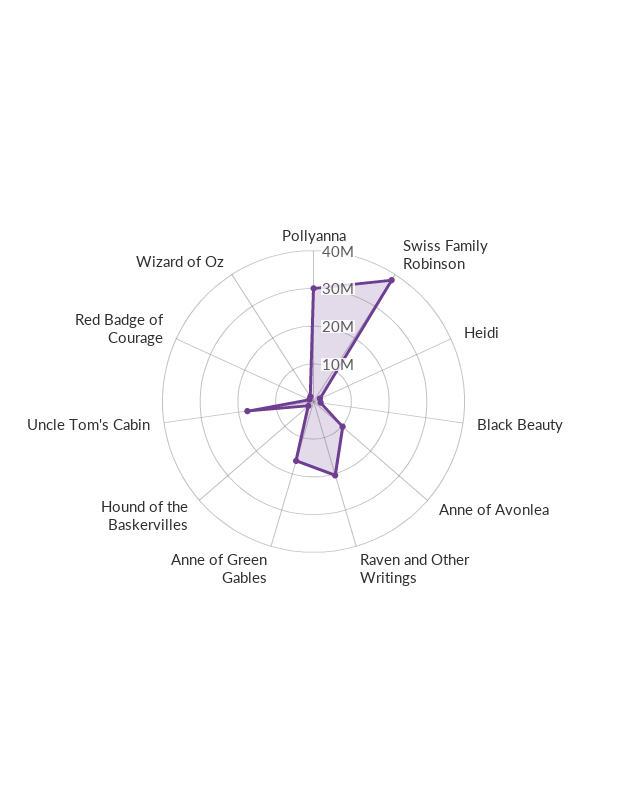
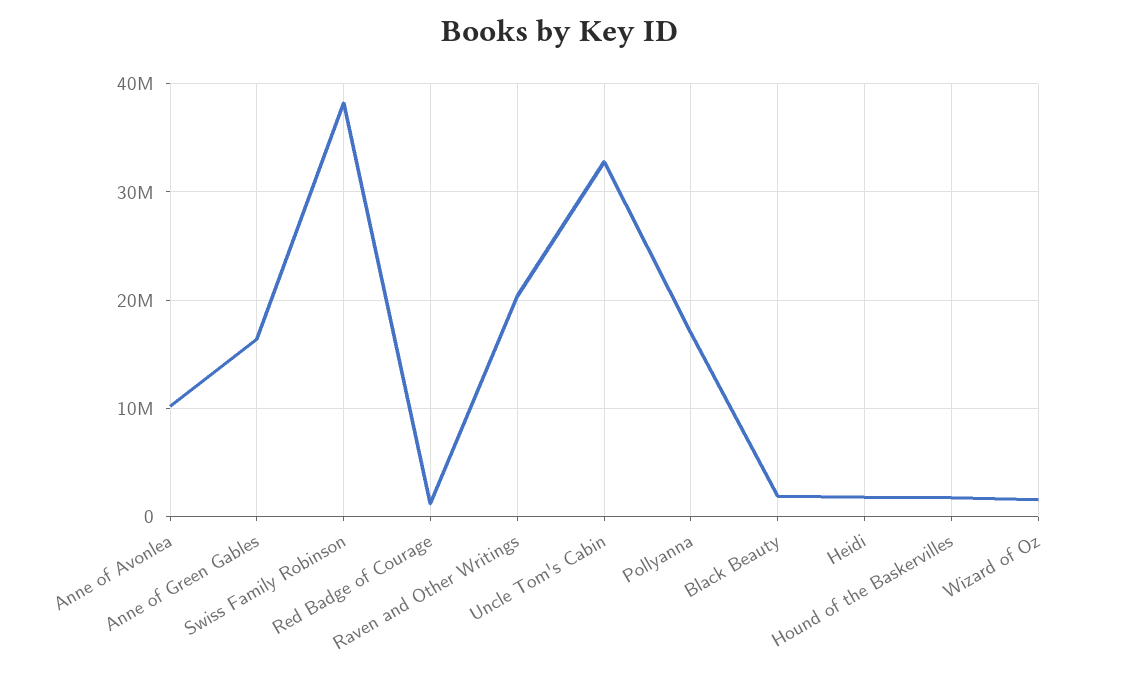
Pollyanna: 30000000 -> 17000000
Uncle Tom's Cabin: 17500000 -> 33000000

